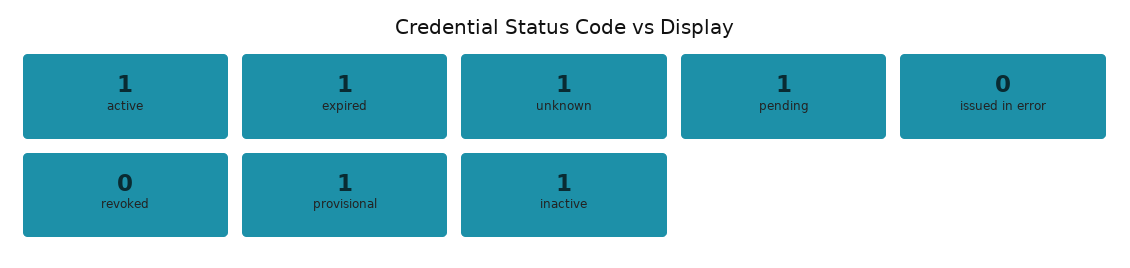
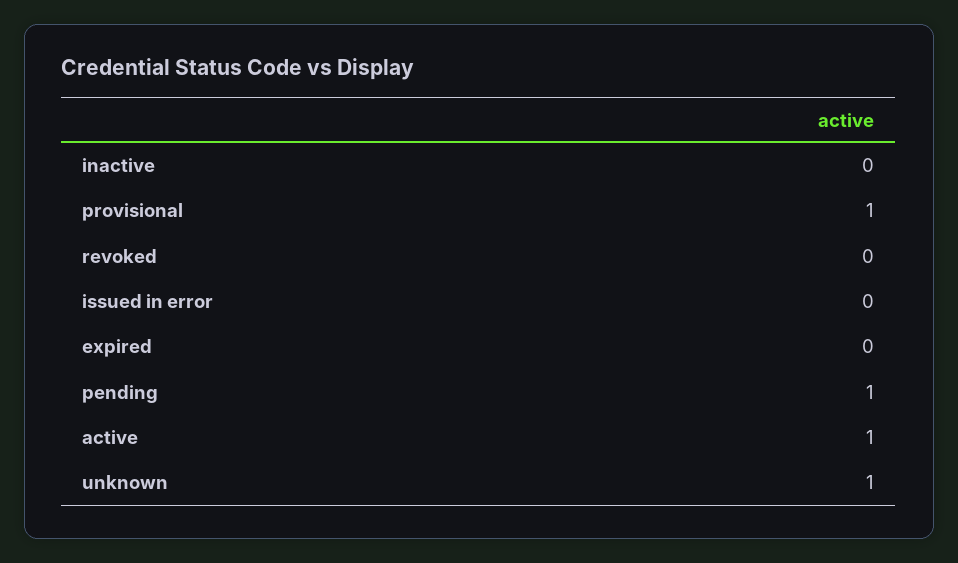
expired: 1 -> 0
inactive: 1 -> 0

